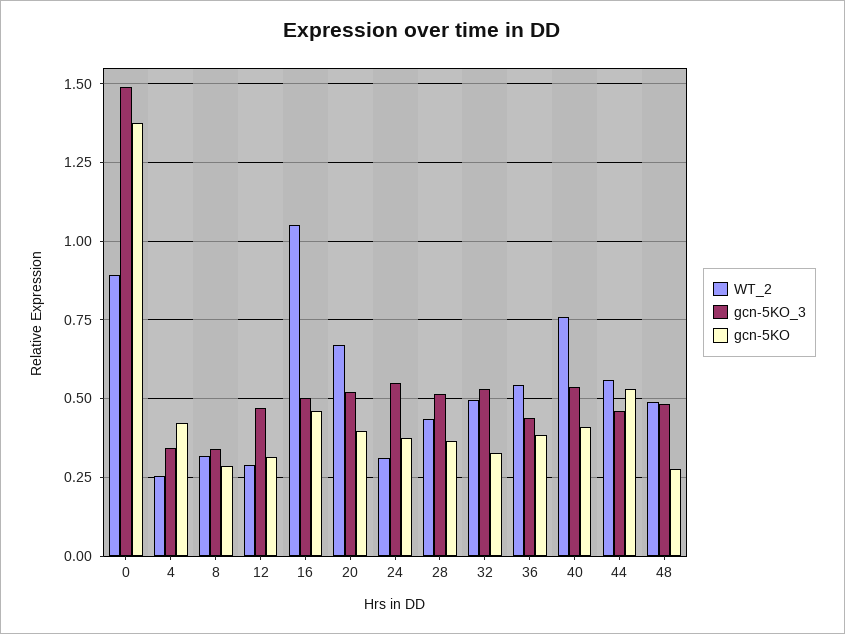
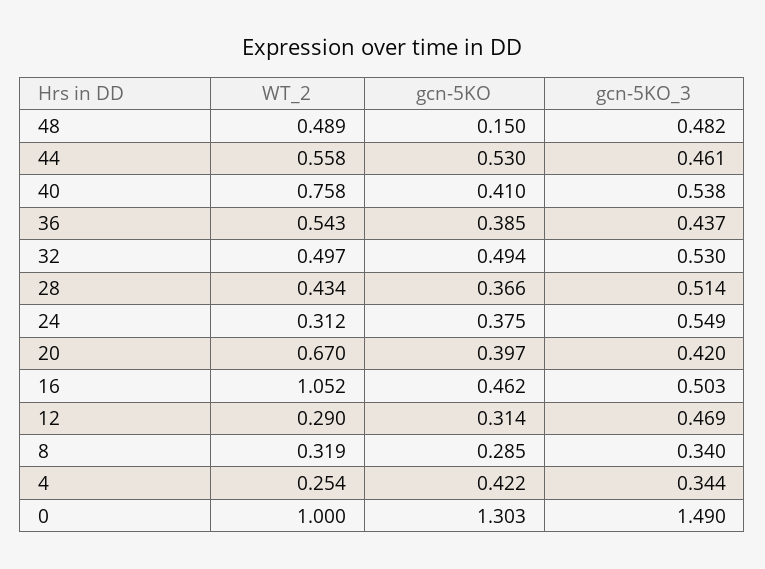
WT_2, 0: 0.9 -> 1
gcn-5KO, 0: 1.375 -> 1.303
gcn-5KO_3, 20: 0.525 -> 0.42
gcn-5KO, 32: 0.325 -> 0.494
gcn-5KO, 48: 0.275 -> 0.15

